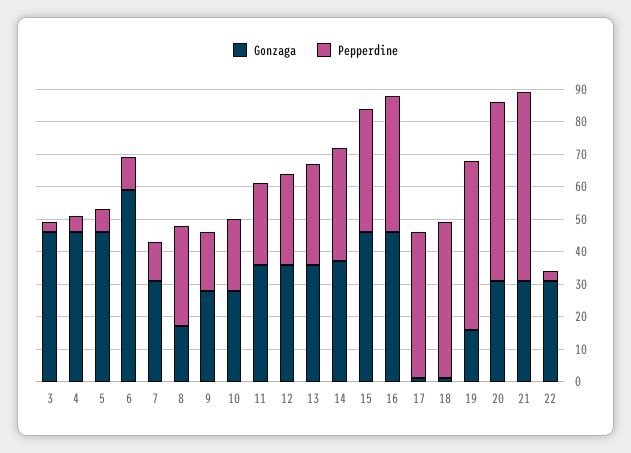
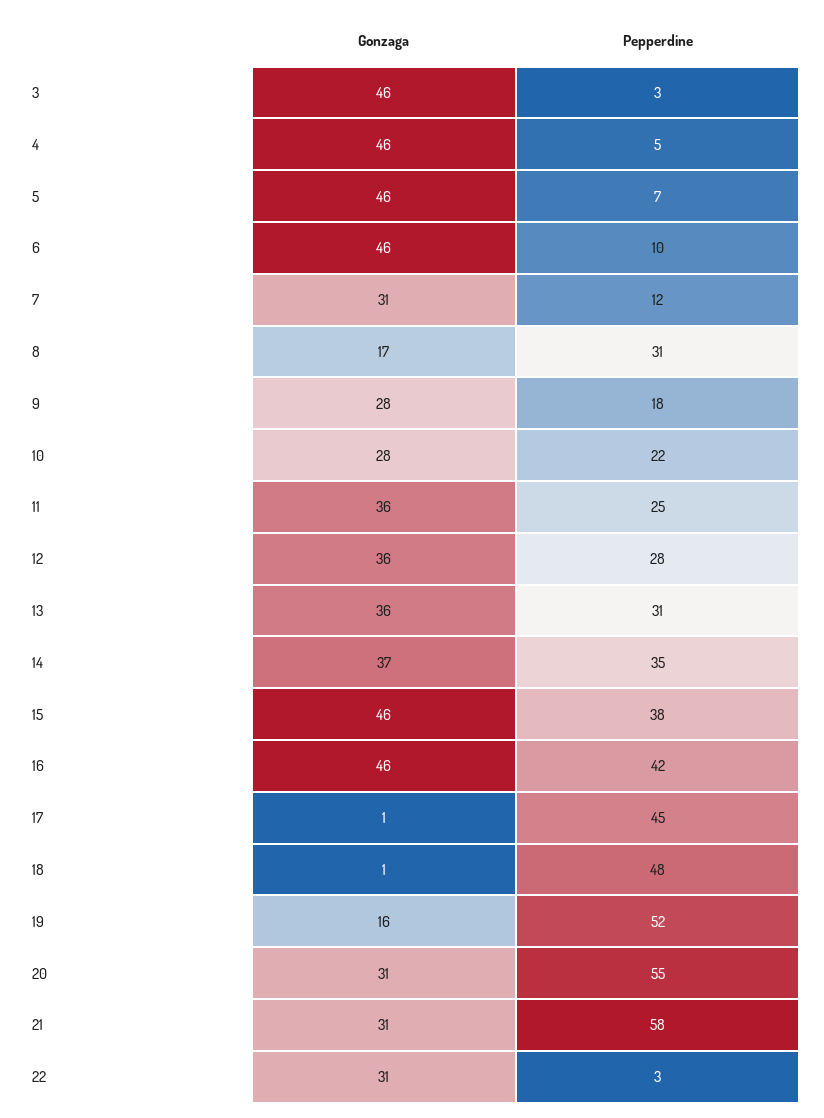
Gonzaga, 6: 60 -> 46

